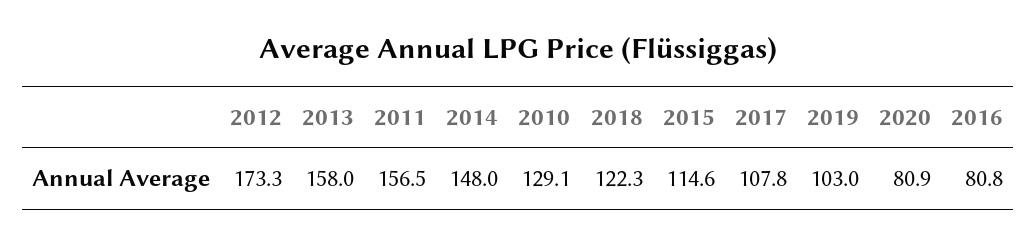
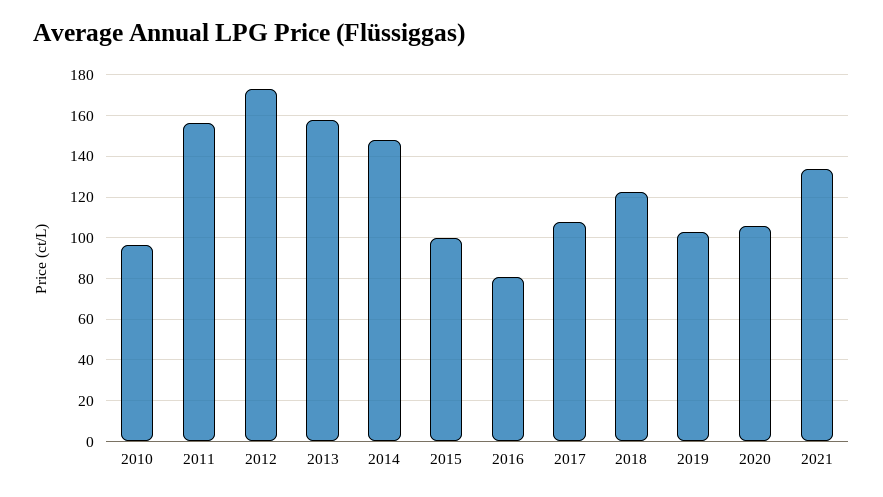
2010: 129.1 -> 95
2015: 114.6 -> 100
2020: 80.9 -> 105
2021: none -> 135

